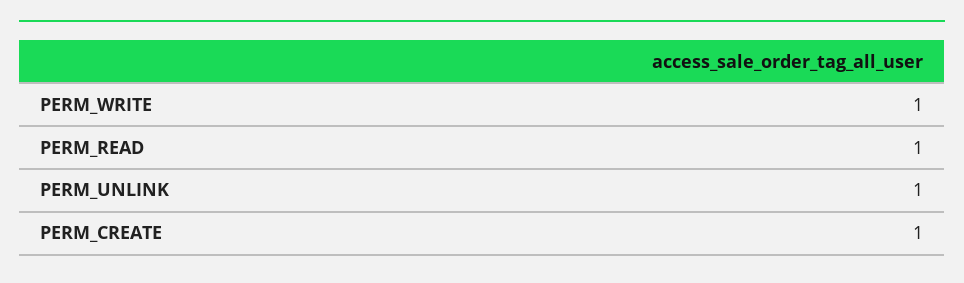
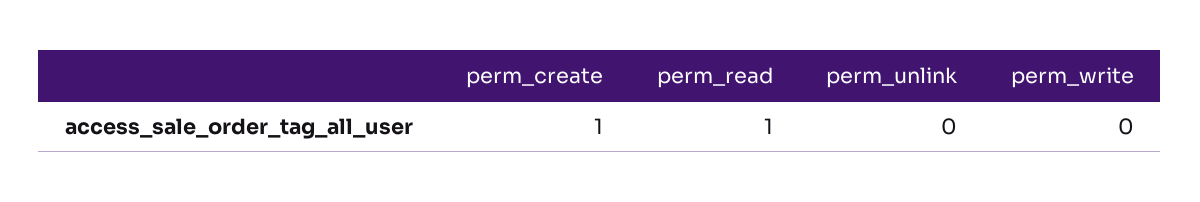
PERM_WRITE: 1 -> 0
PERM_UNLINK: 1 -> 0

